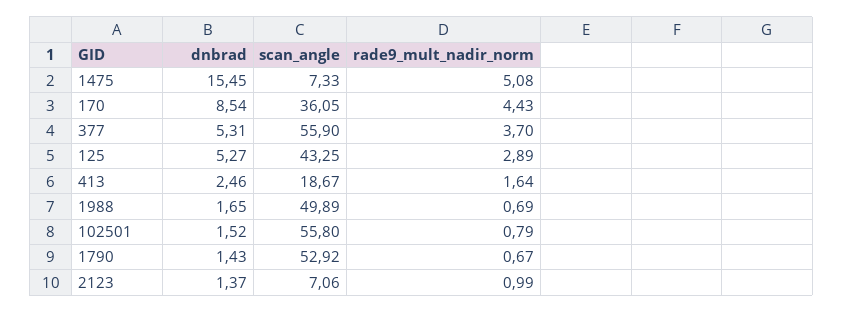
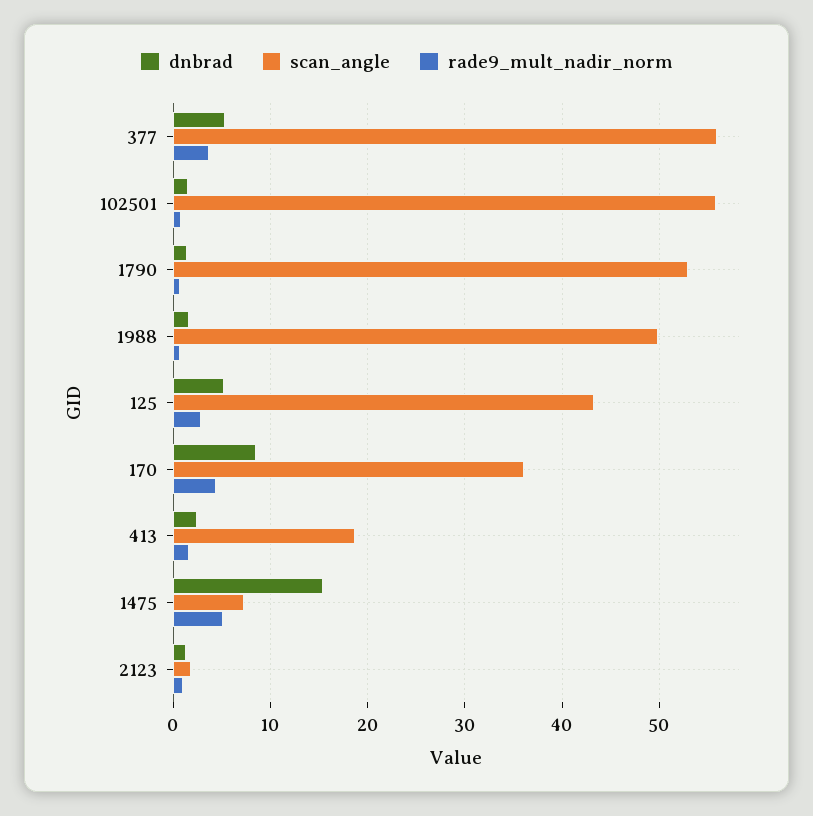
scan_angle, 2123: 7.06 -> 2

